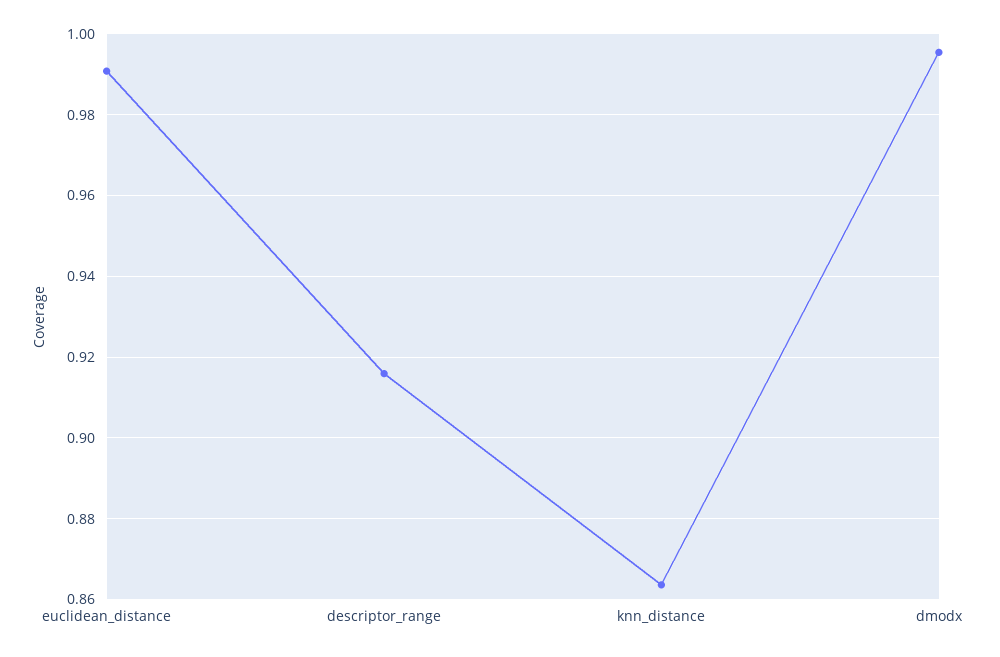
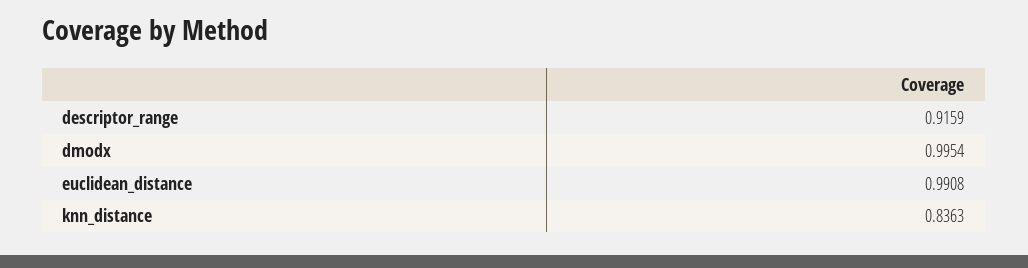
knn_distance: 0.864 -> 0.8363

